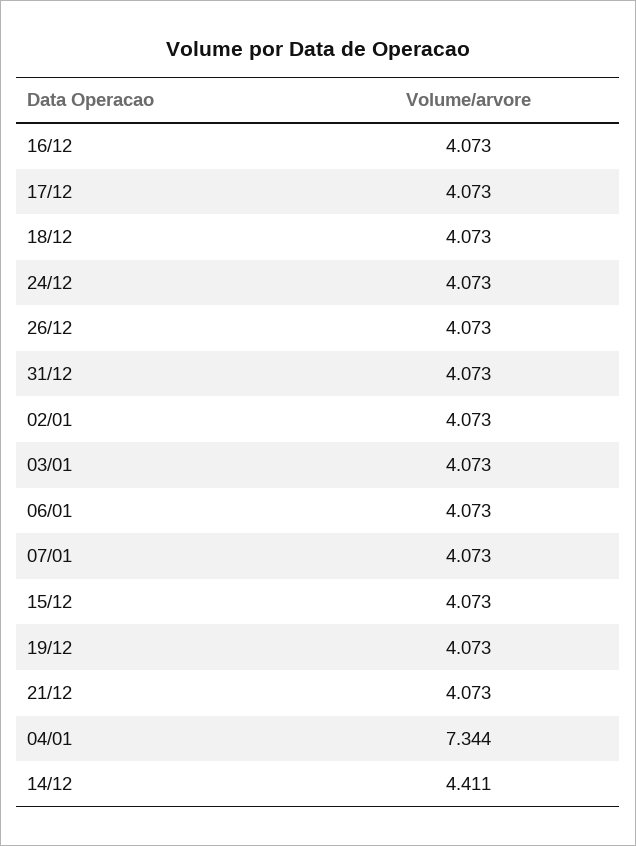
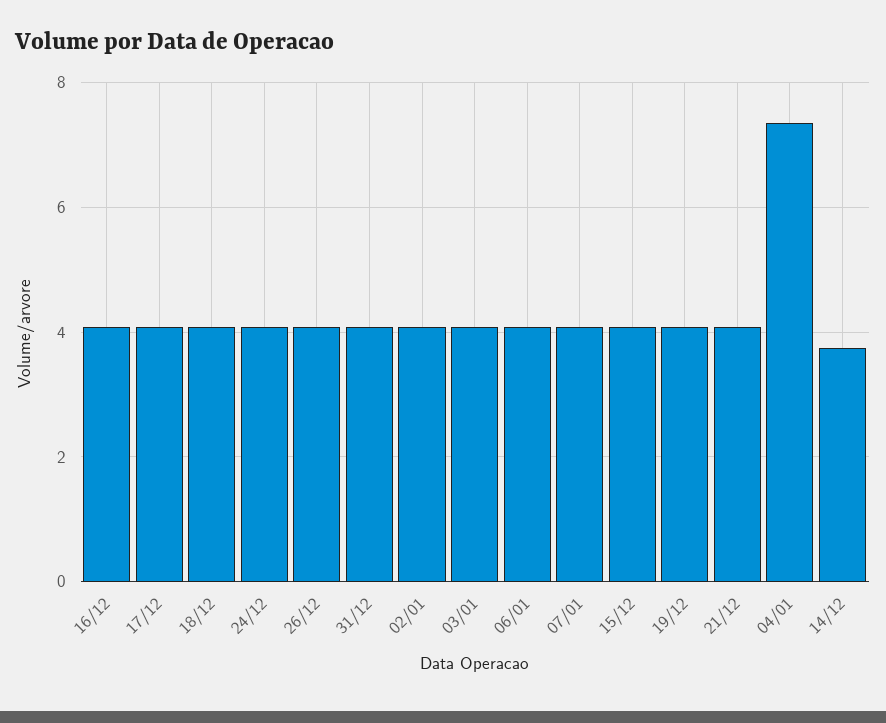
14/12: 4.411 -> 3.8

